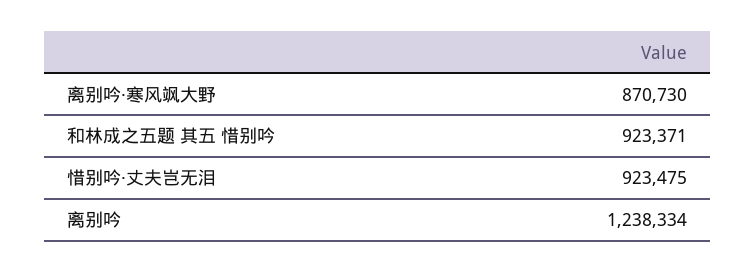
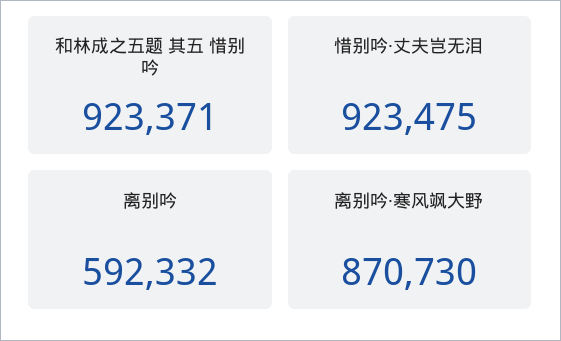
离别吟: 1238334 -> 592332

